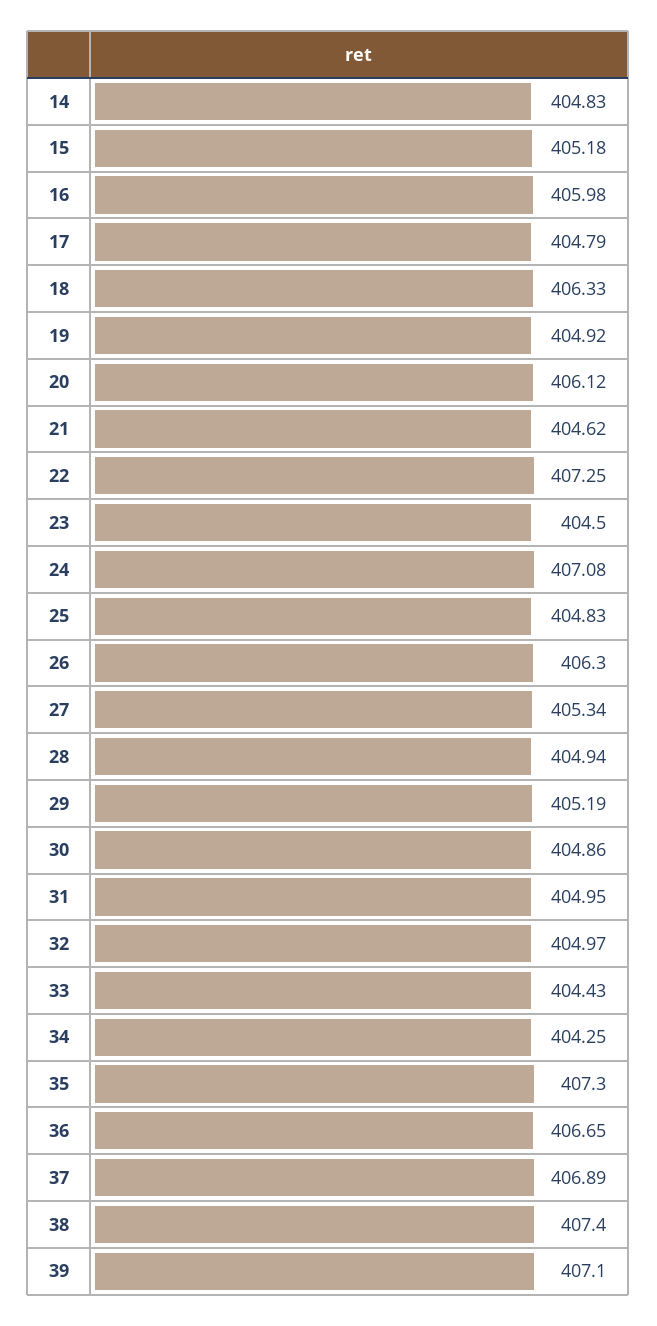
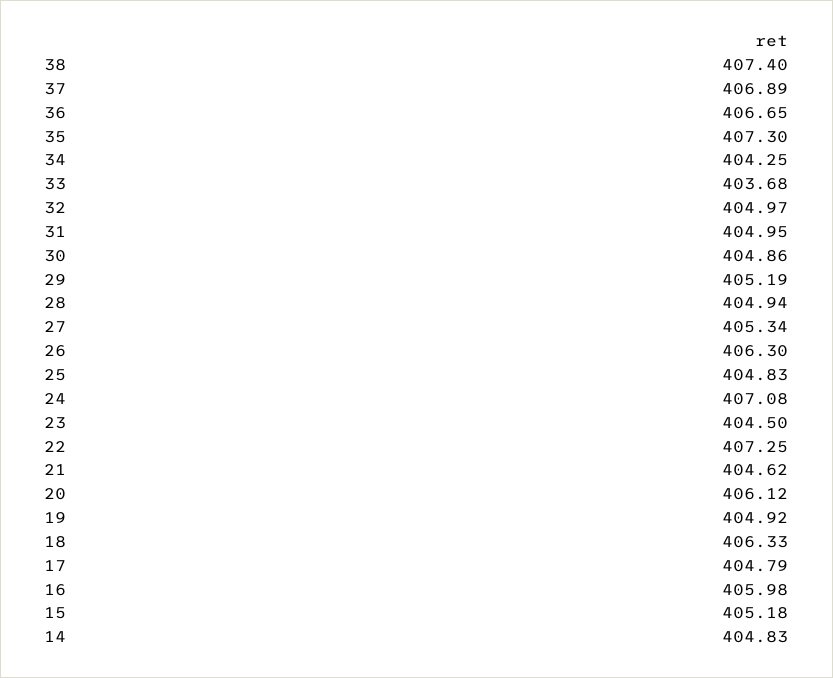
33: 404.43 -> 403.68
39: 407.1 -> none

